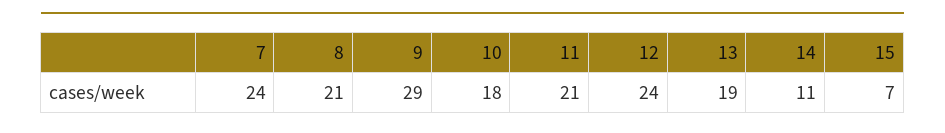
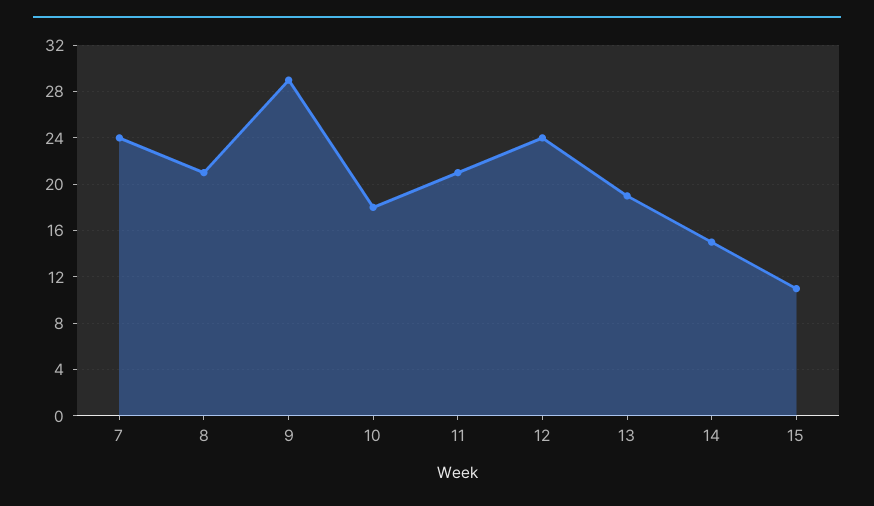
14: 11 -> 15
15: 7 -> 11

